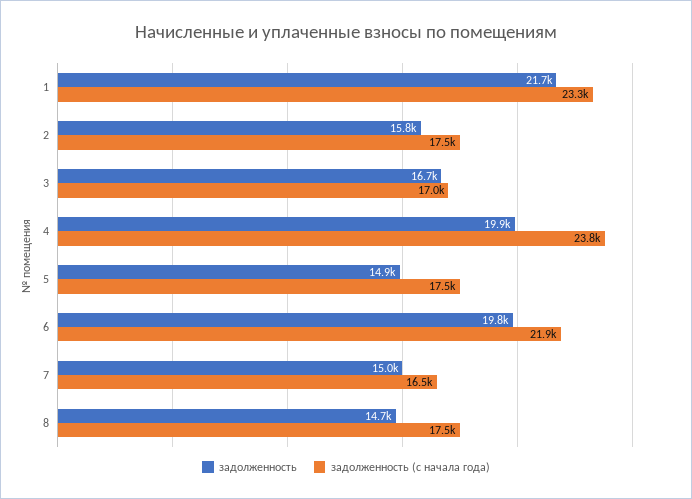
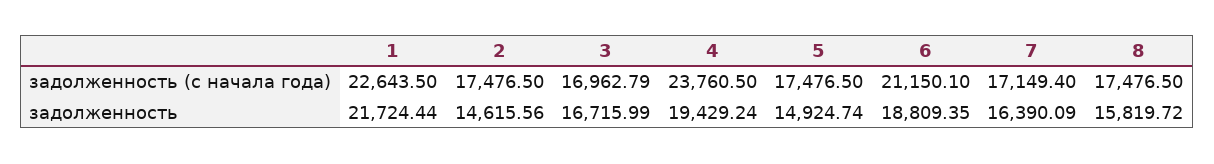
задолженность (с начала года), 1: 23300 -> 22643.5
задолженность, 2: 15800 -> 14615.56
задолженность, 4: 19900 -> 19429.24
задолженность, 6: 19800 -> 18809.35
задолженность (с начала года), 6: 21900 -> 21150.1
задолженность, 7: 15000 -> 16390.09
задолженность (с начала года), 7: 16500 -> 17149.4
задолженность, 8: 14700 -> 15819.72

